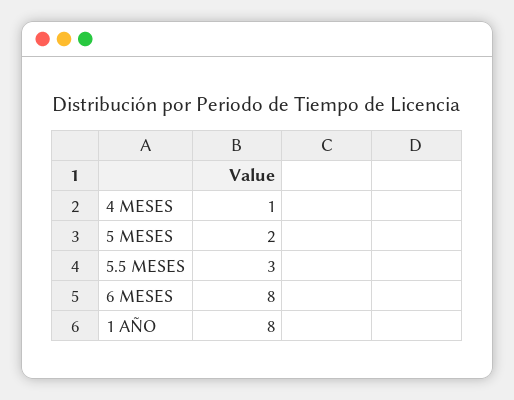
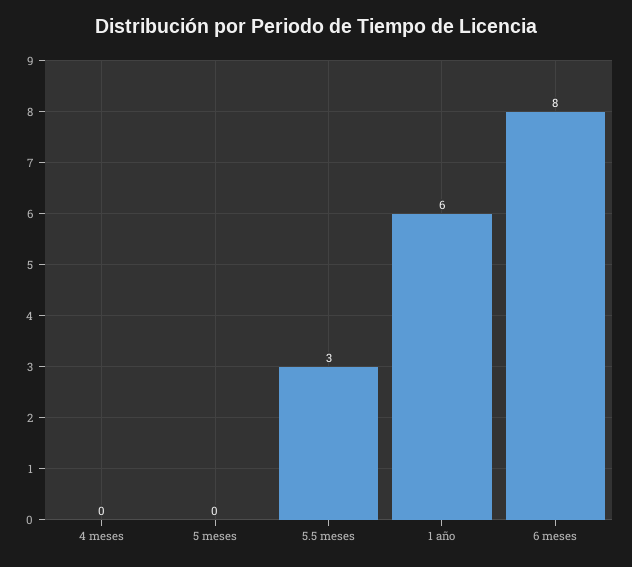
4 MESES: 1 -> 0
5 MESES: 2 -> 0
1 AÑO: 8 -> 6

